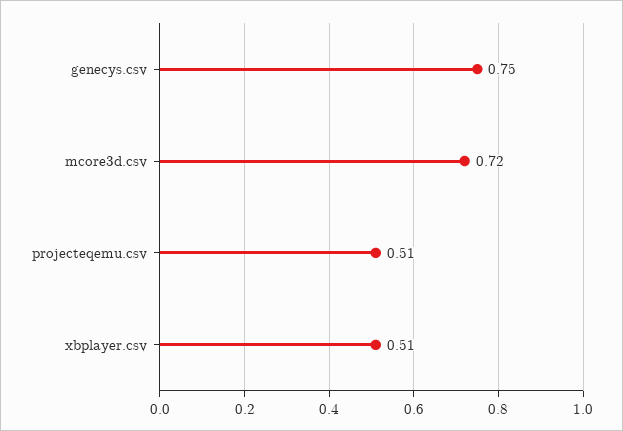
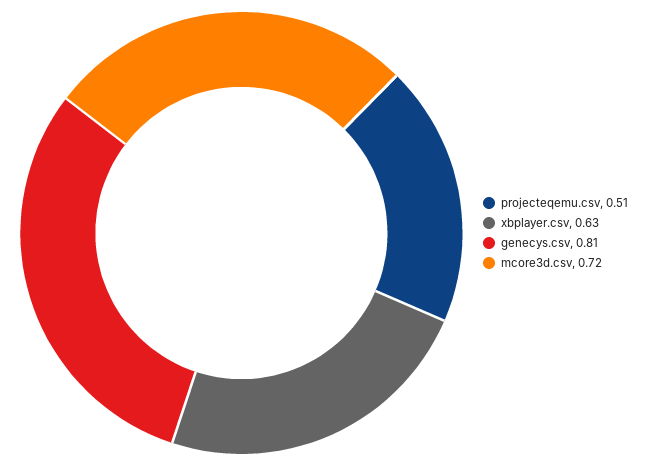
genecys.csv: 0.75 -> 0.81
xbplayer.csv: 0.51 -> 0.63

